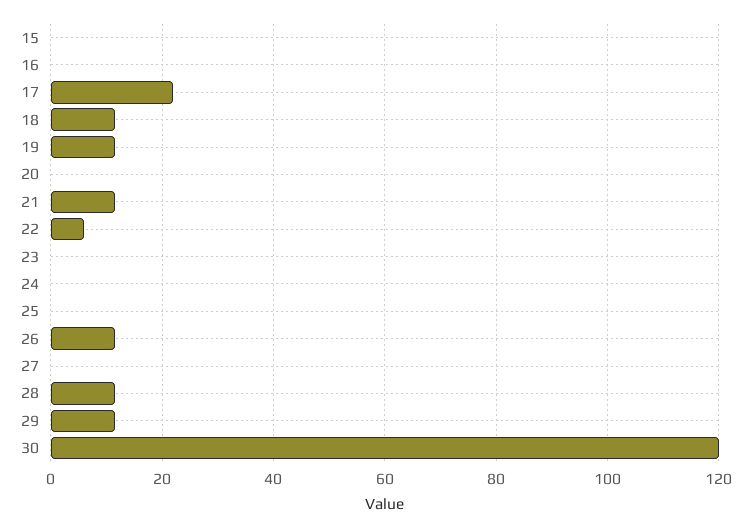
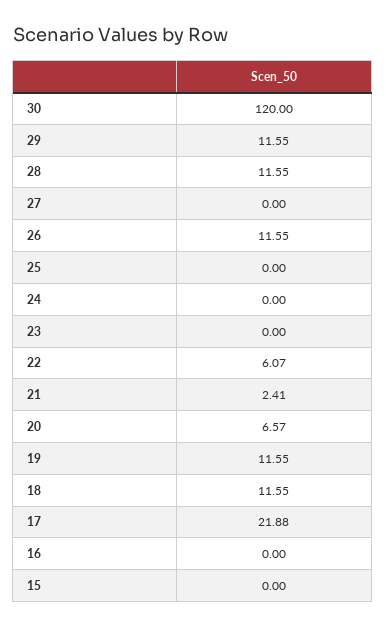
20: 0 -> 6.57
21: 12 -> 2.41

